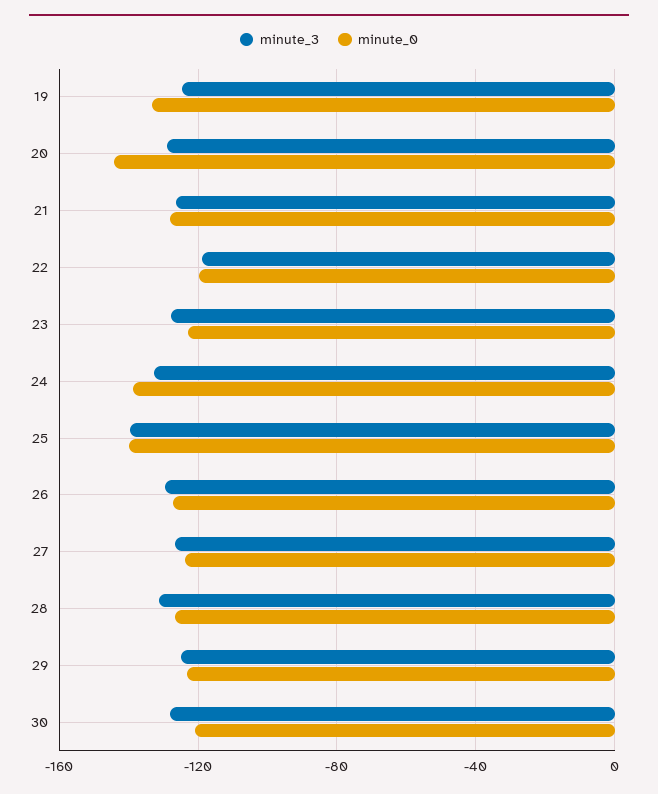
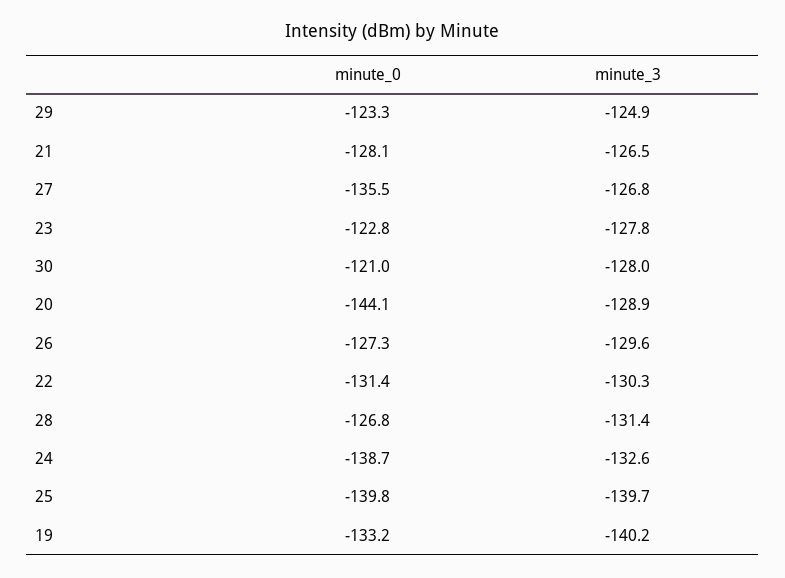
minute_3, 19: -125 -> -140.2
minute_3, 22: -120 -> -130.3
minute_0, 22: -120 -> -131.4
minute_0, 27: -125 -> -135.5

